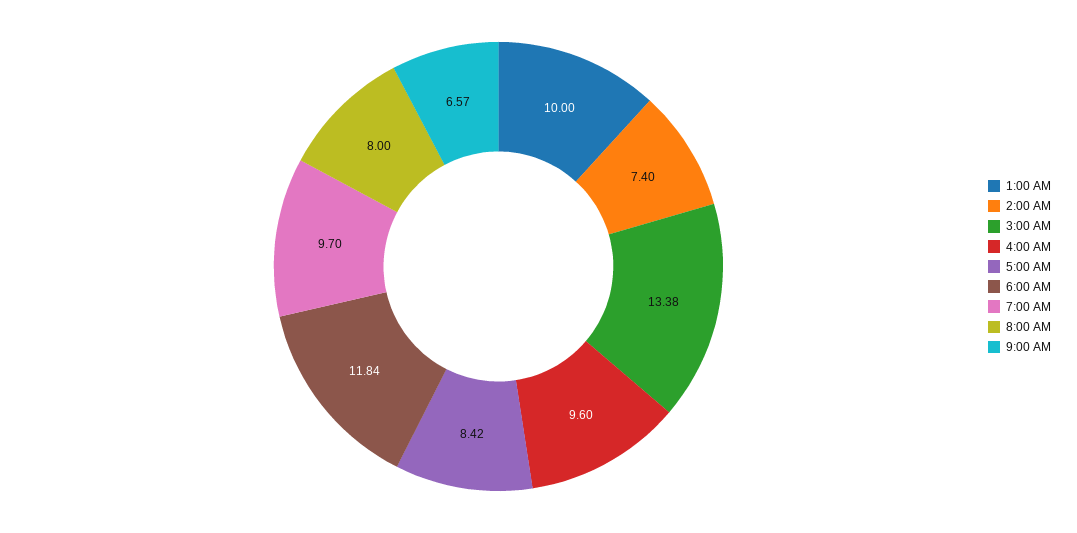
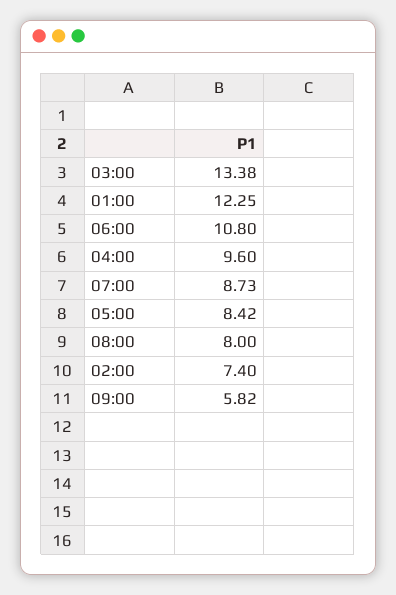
1:00 AM: 10 -> 12.25
6:00 AM: 11.84 -> 10.8
7:00 AM: 9.7 -> 8.73
9:00 AM: 6.57 -> 5.82

